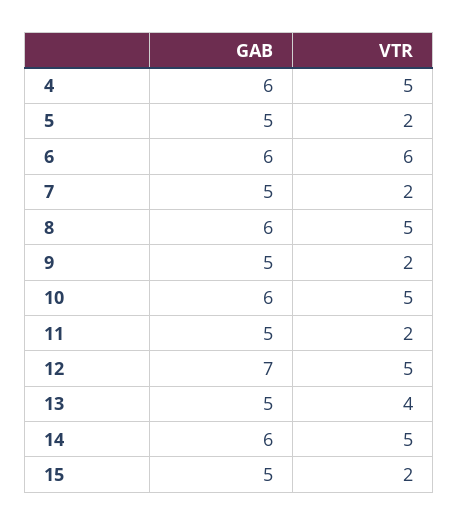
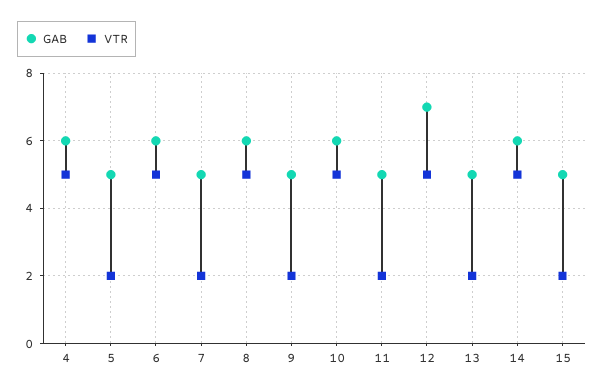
VTR, 6: 6 -> 5
VTR, 13: 4 -> 2

